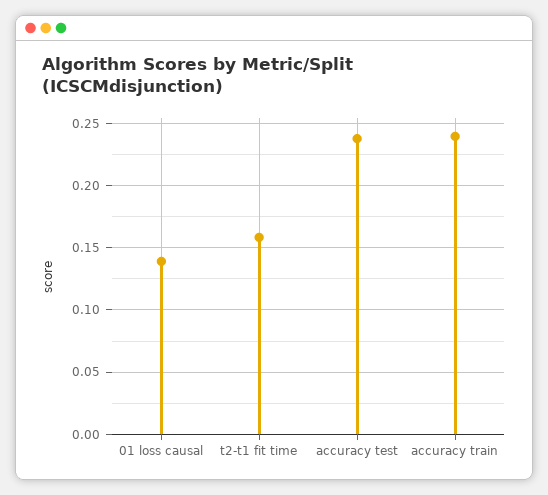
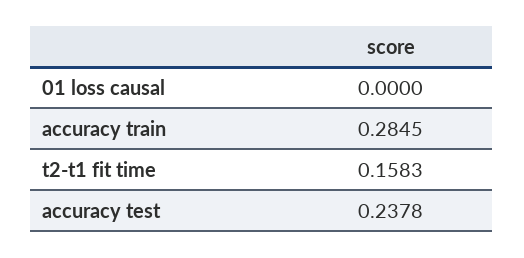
01 loss causal: 0.14 -> 0
accuracy train: 0.24 -> 0.2845

